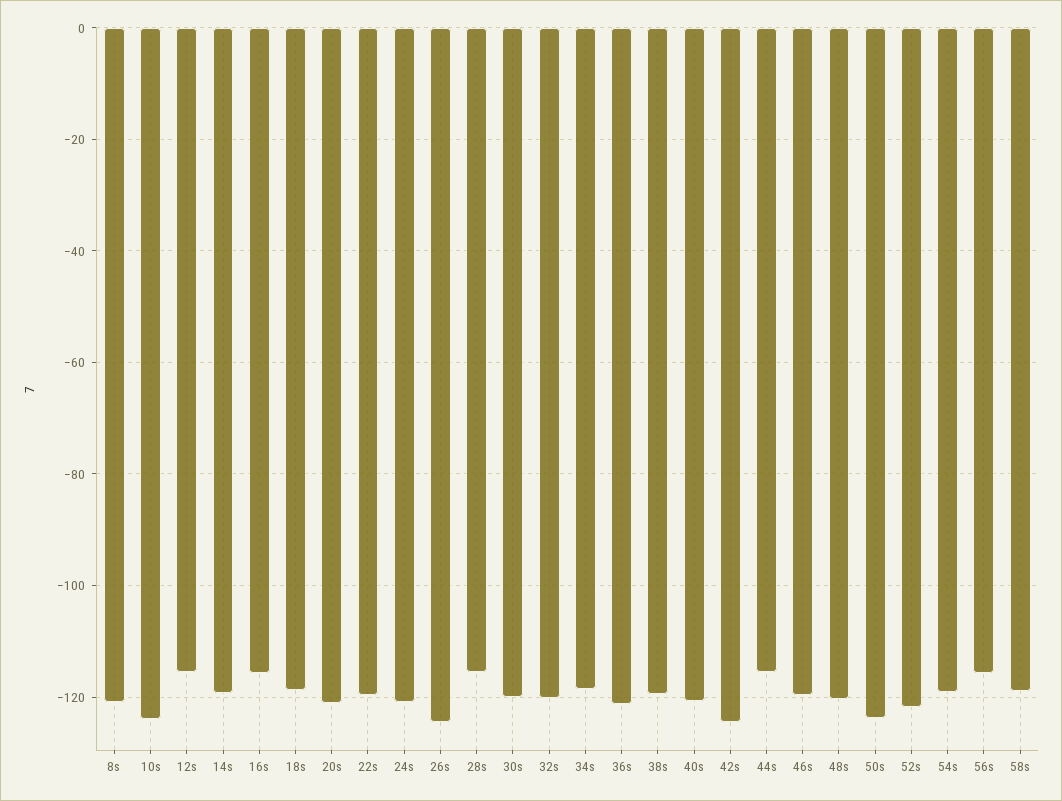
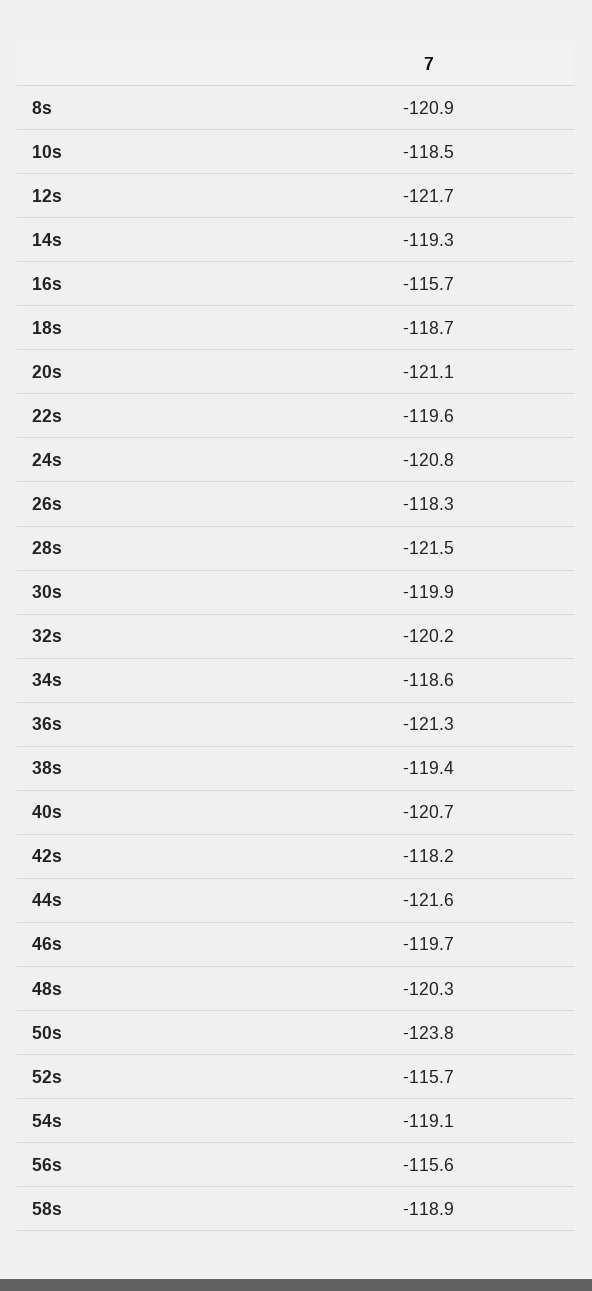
10s: -124 -> -118.5
12s: -116 -> -121.7
26s: -124 -> -118.3
28s: -116 -> -121.5
42s: -124 -> -118.2
44s: -116 -> -121.6
52s: -122 -> -115.7

